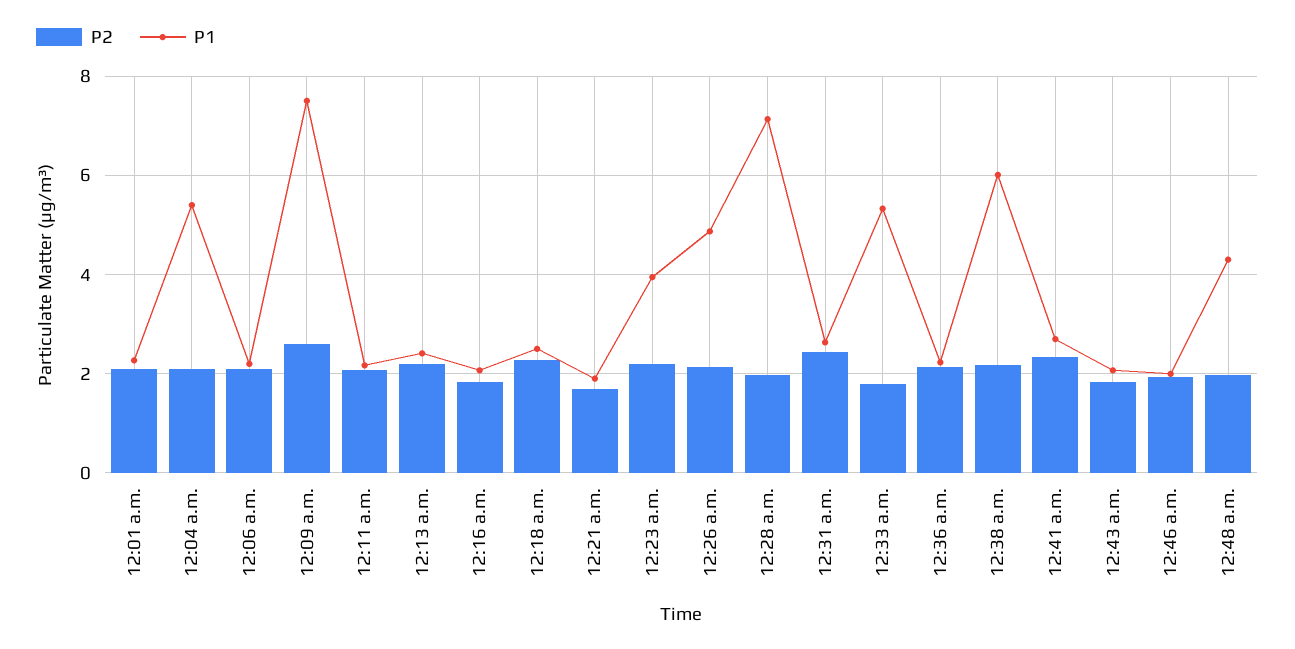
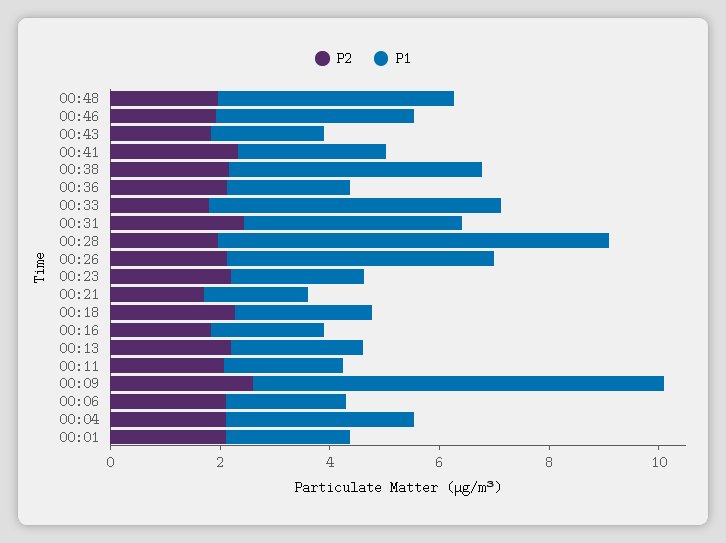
P1, 12:04 a.m.: 5.4 -> 3.5
P1, 12:23 a.m.: 4 -> 2.5
P1, 12:31 a.m.: 2.6 -> 4
P1, 12:38 a.m.: 6 -> 4.5
P1, 12:46 a.m.: 2 -> 3.5

